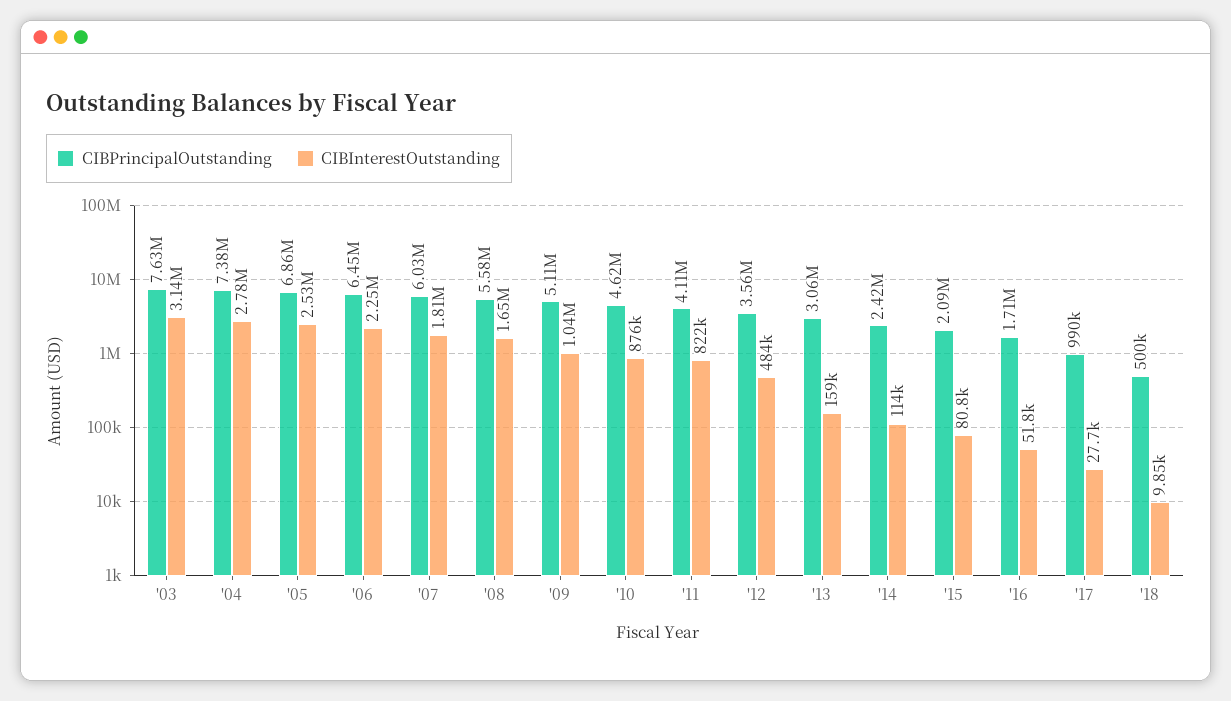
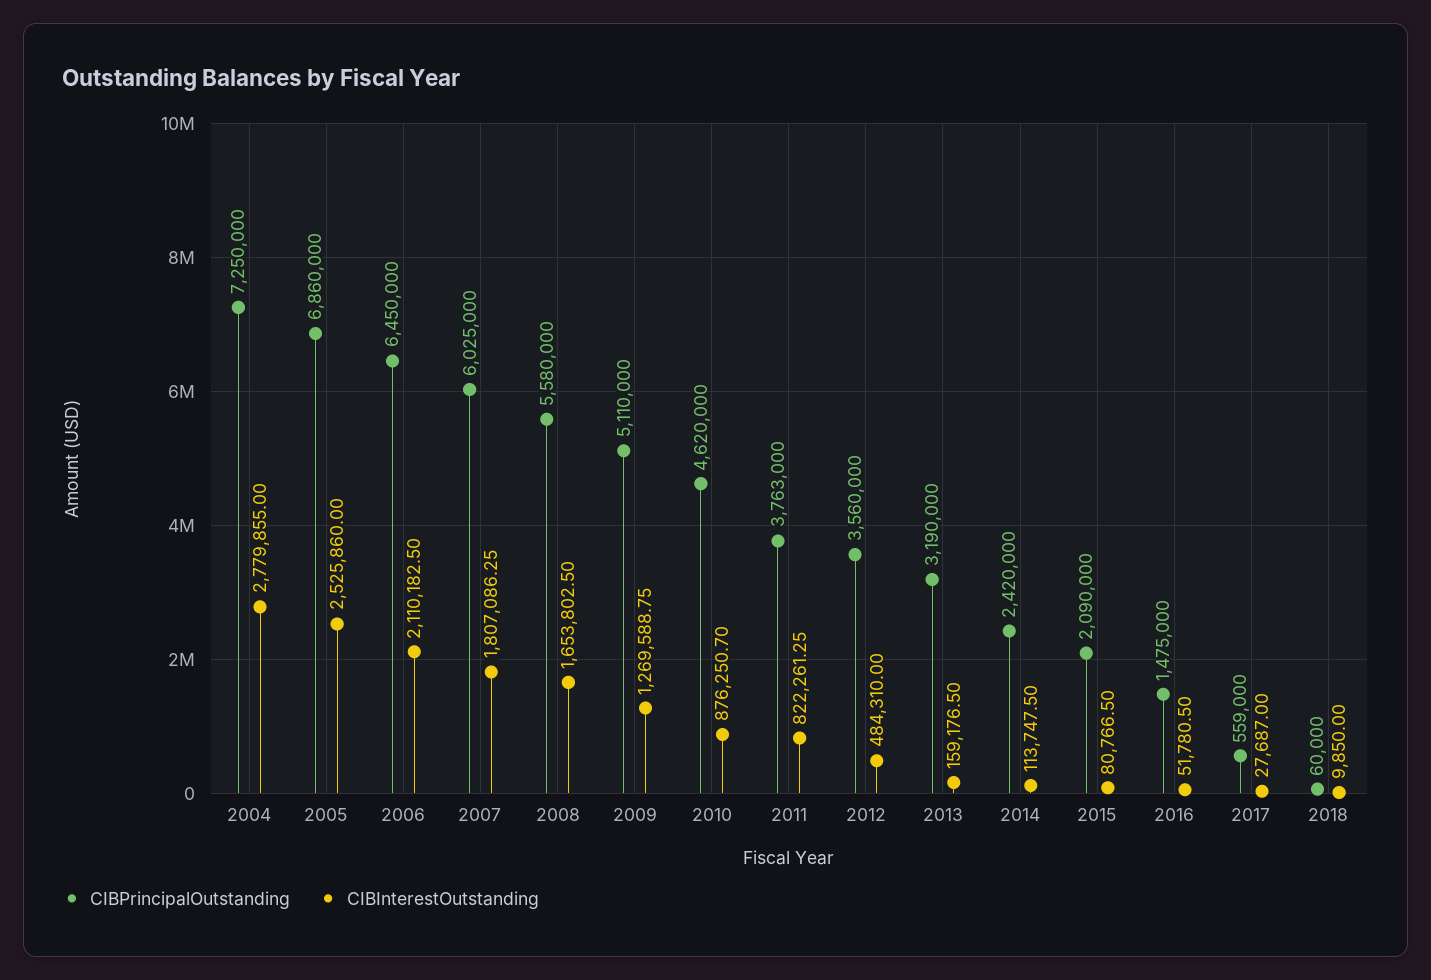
CIBPrincipalOutstanding, '03: 7630000 -> none
CIBInterestOutstanding, '03: 3140000 -> none
CIBPrincipalOutstanding, '04: 7380000 -> 7250000
CIBInterestOutstanding, '06: 2250000 -> 2110182.5
CIBInterestOutstanding, '09: 1040000 -> 1269588.75
CIBPrincipalOutstanding, '11: 4110000 -> 3763000
CIBPrincipalOutstanding, '13: 3060000 -> 3190000
CIBPrincipalOutstanding, '16: 1710000 -> 1475000
CIBPrincipalOutstanding, '17: 990000 -> 559000
CIBPrincipalOutstanding, '18: 500000 -> 60000

